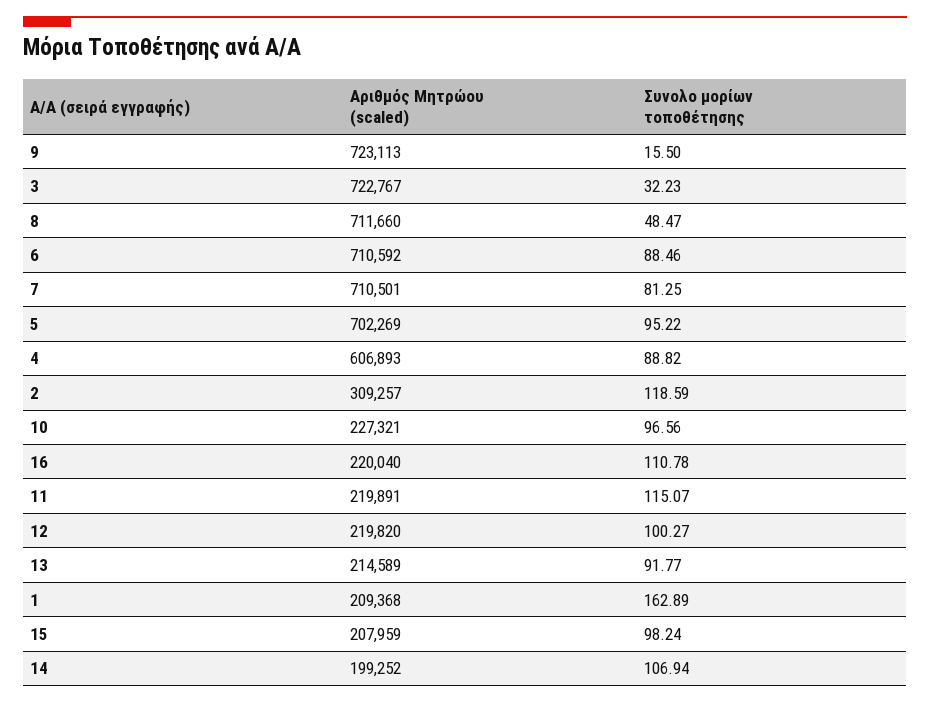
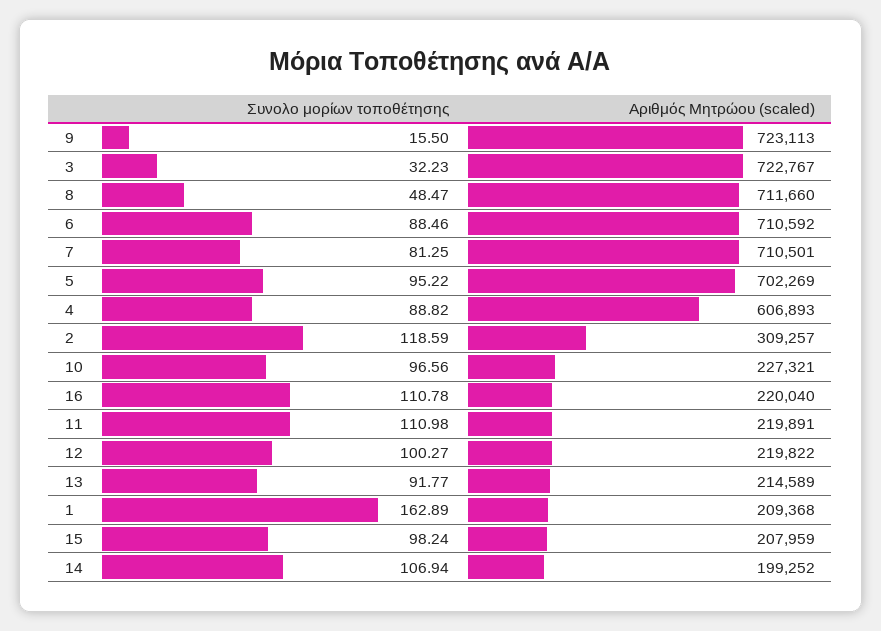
Συνολο μορίων τοποθέτησης, 11: 115.07 -> 110.98
Αριθμός Μητρώου (scaled), 12: 219820 -> 219822

